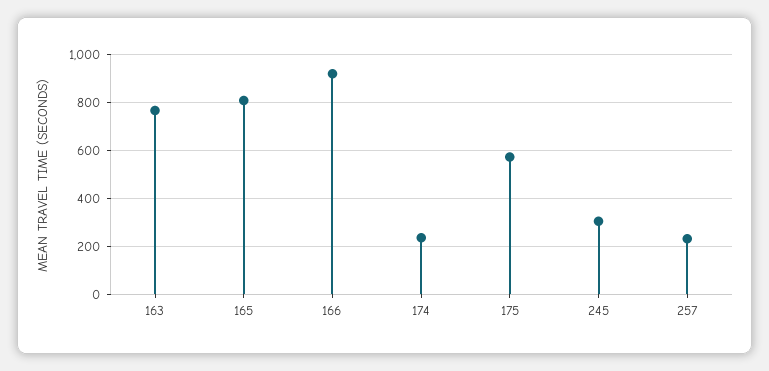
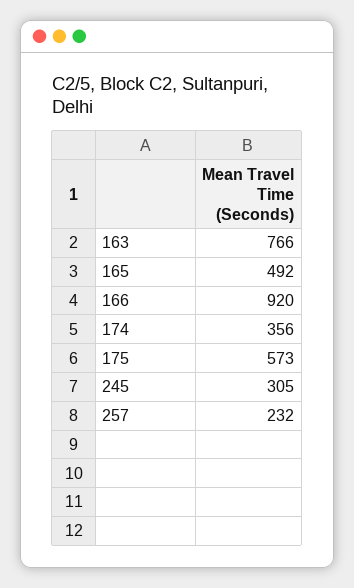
165: 800 -> 492
174: 250 -> 356

